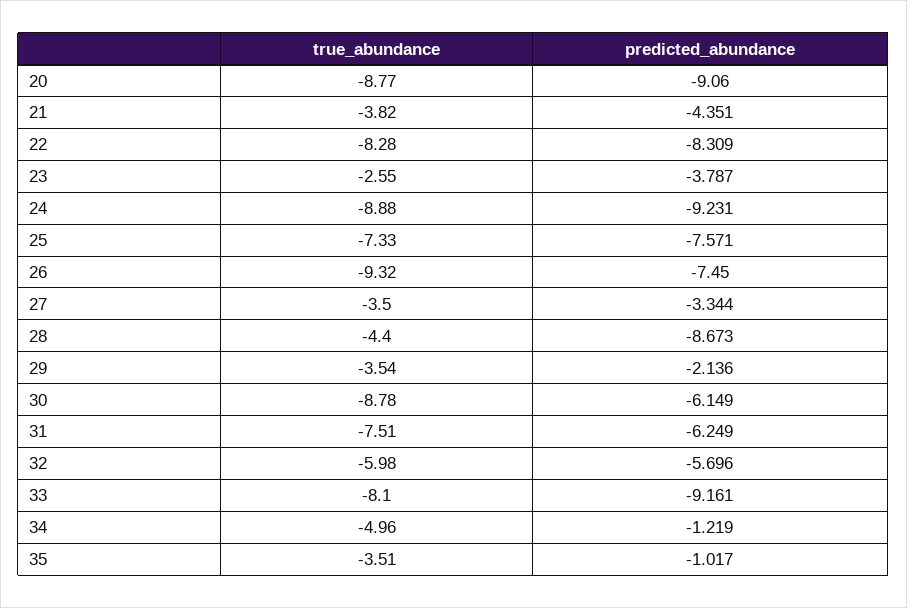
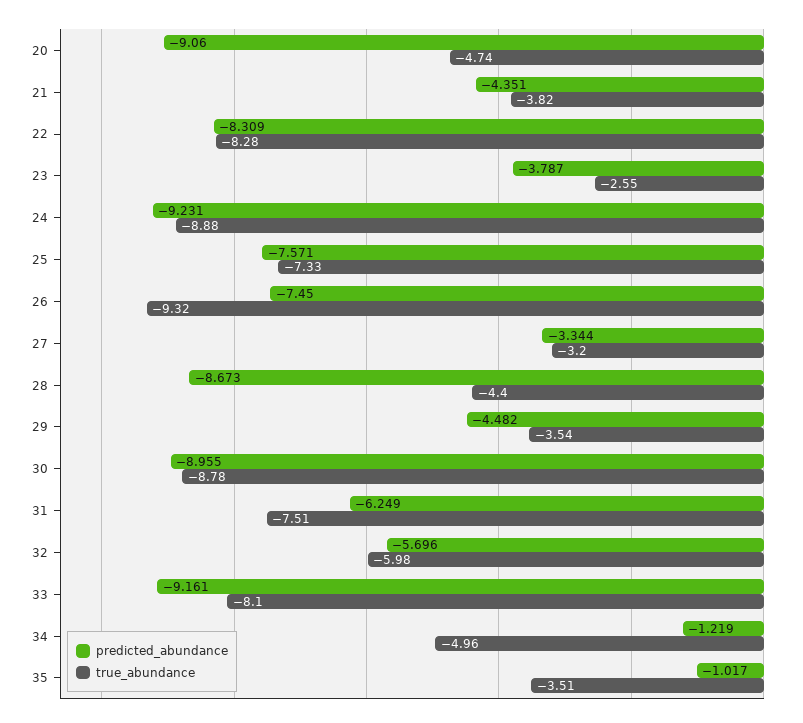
true_abundance, 20: -8.77 -> -4.74
true_abundance, 27: -3.5 -> -3.2
predicted_abundance, 29: -2.136 -> -4.482
predicted_abundance, 30: -6.149 -> -8.955

